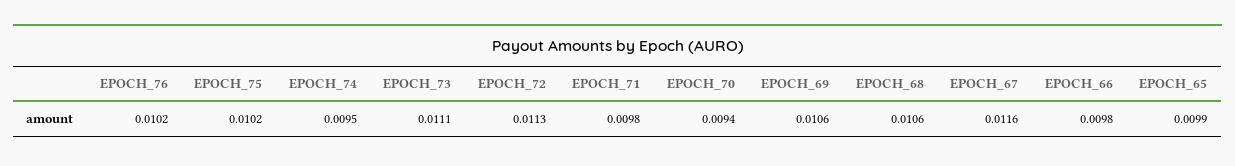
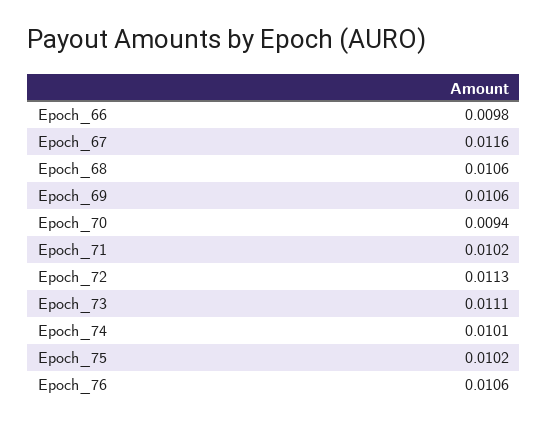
EPOCH_76: 0.0102 -> 0.0106
EPOCH_74: 0.0095 -> 0.0101
EPOCH_71: 0.0098 -> 0.0102
EPOCH_65: 0.0099 -> none

